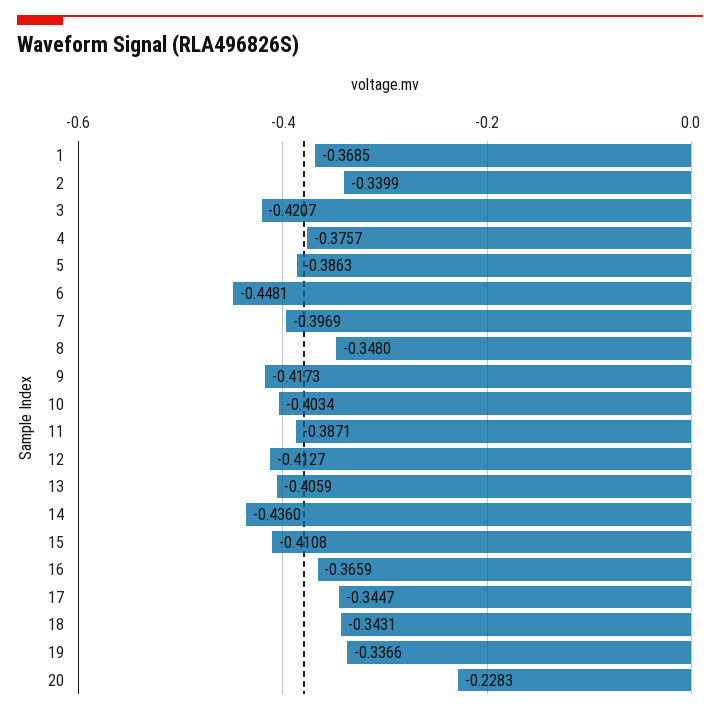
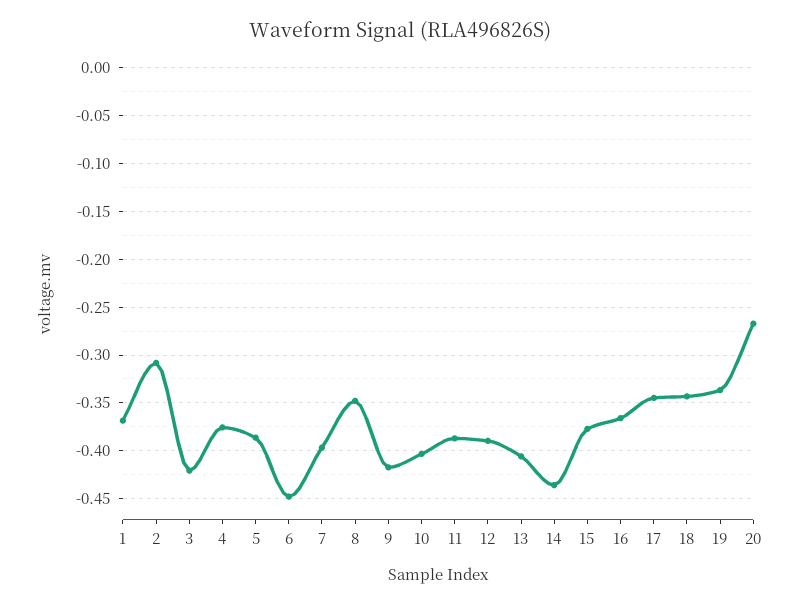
2: -0.3399 -> -0.31
12: -0.4127 -> -0.39
15: -0.4108 -> -0.38
20: -0.2283 -> -0.27

